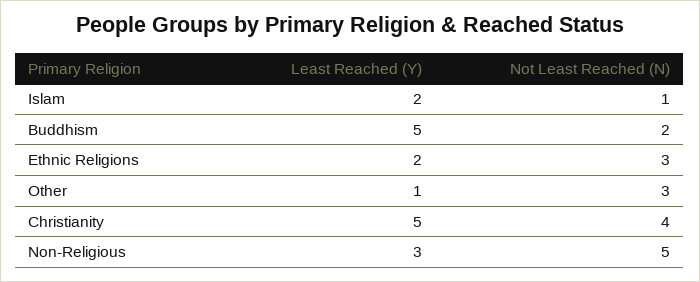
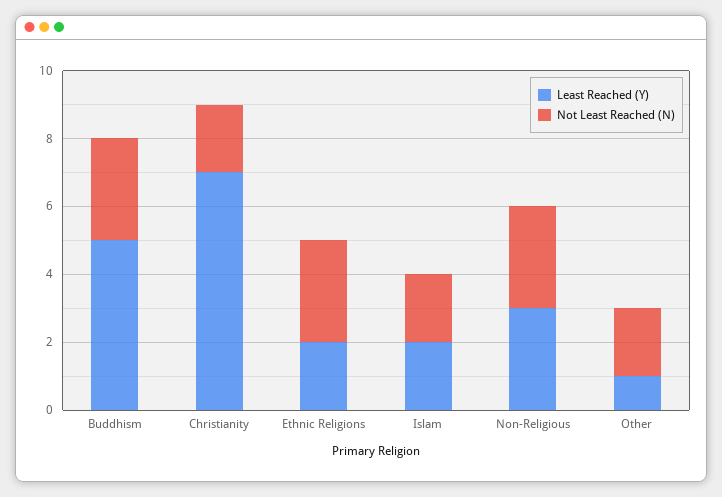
Not Least Reached (N), Islam: 1 -> 2
Not Least Reached (N), Buddhism: 2 -> 3
Not Least Reached (N), Other: 3 -> 2
Least Reached (Y), Christianity: 5 -> 7
Not Least Reached (N), Christianity: 4 -> 2
Not Least Reached (N), Non-Religious: 5 -> 3

